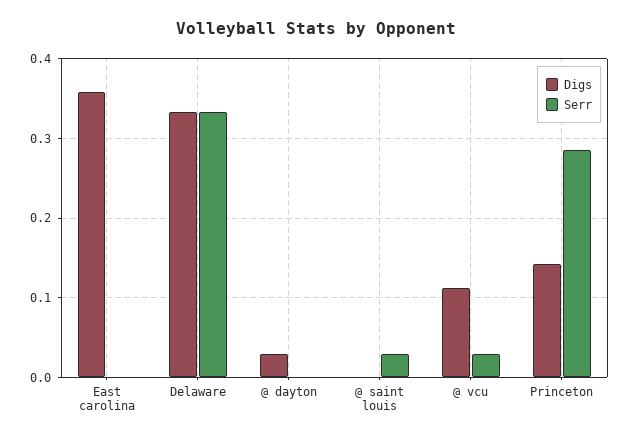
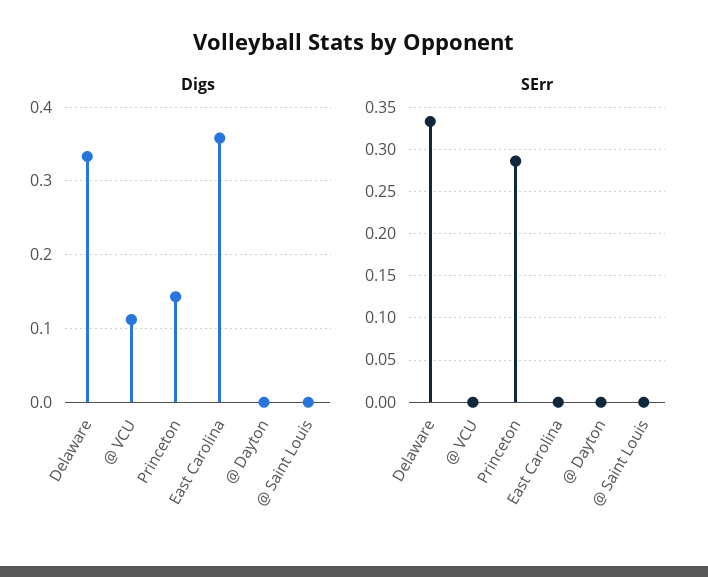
Digs, @ dayton: 0.03 -> 0
Serr, @ saint louis: 0.03 -> 0
Serr, @ vcu: 0.03 -> 0

